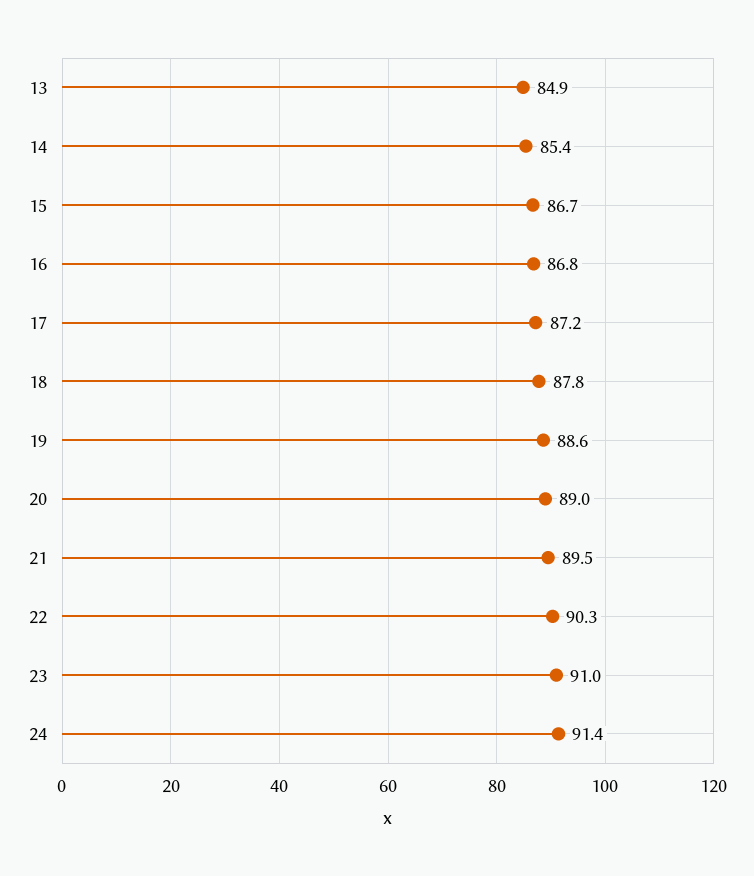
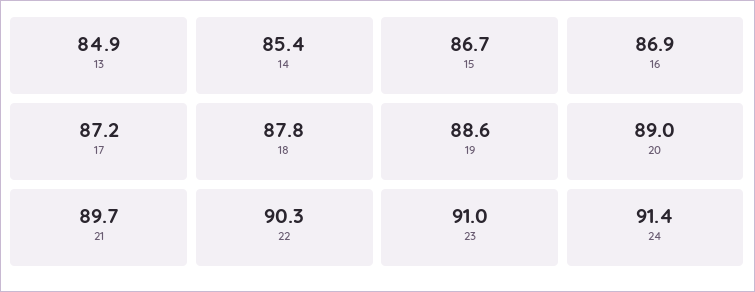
16: 86.8 -> 86.9
21: 89.5 -> 89.7

